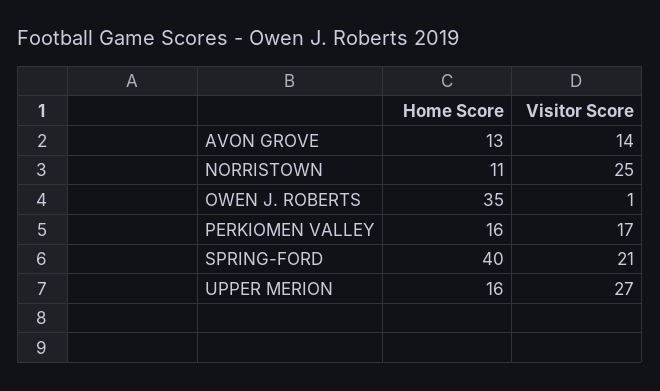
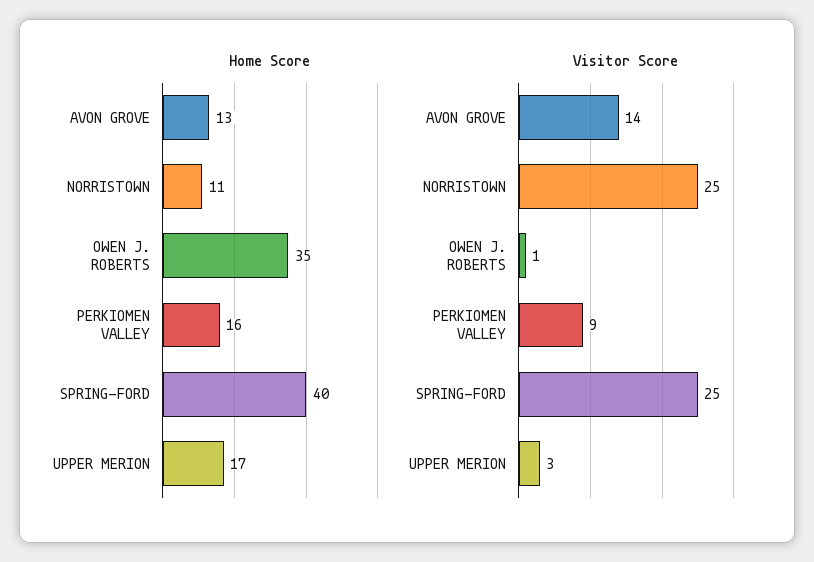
Visitor Score, PERKIOMEN VALLEY: 17 -> 9
Visitor Score, SPRING-FORD: 21 -> 25
Home Score, UPPER MERION: 16 -> 17
Visitor Score, UPPER MERION: 27 -> 3

